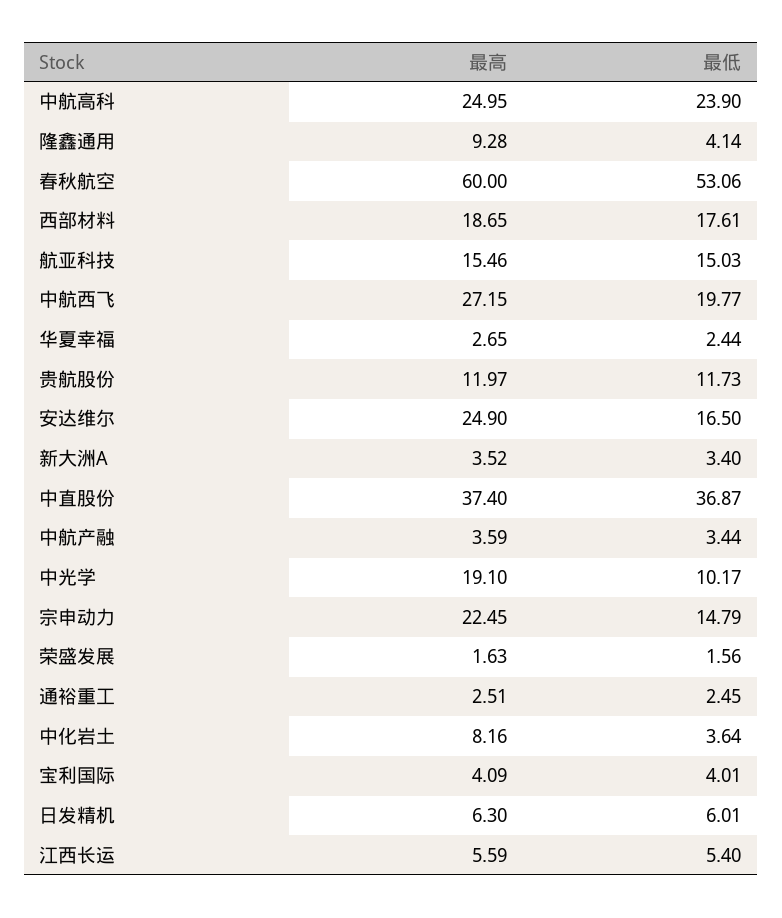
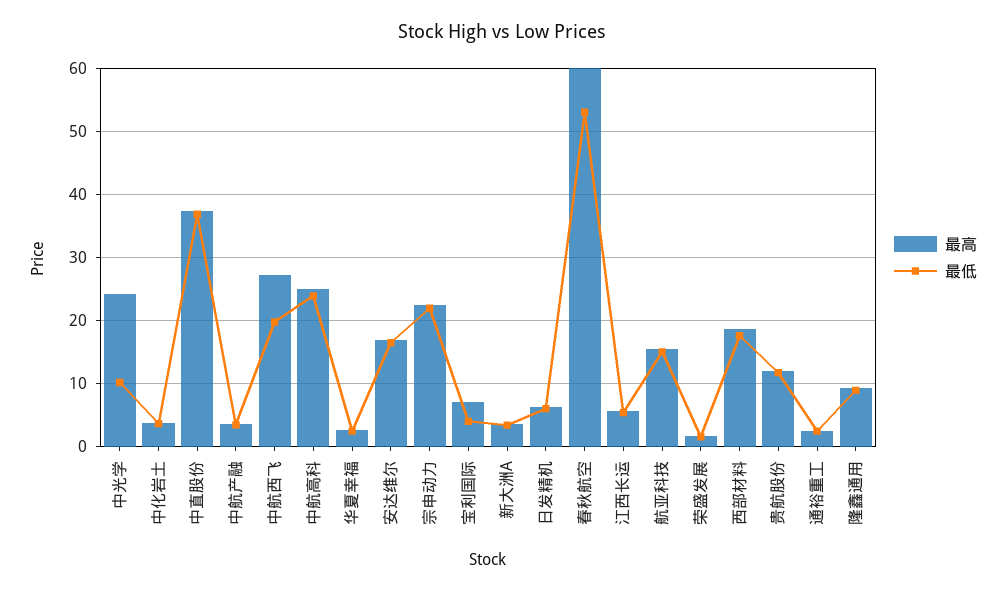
最低, 隆鑫通用: 4.14 -> 9
最高, 安达维尔: 24.9 -> 17
最高, 中光学: 19.1 -> 24
最低, 宗申动力: 14.79 -> 22
最高, 中化岩土: 8.16 -> 4
最高, 宝利国际: 4.09 -> 7

